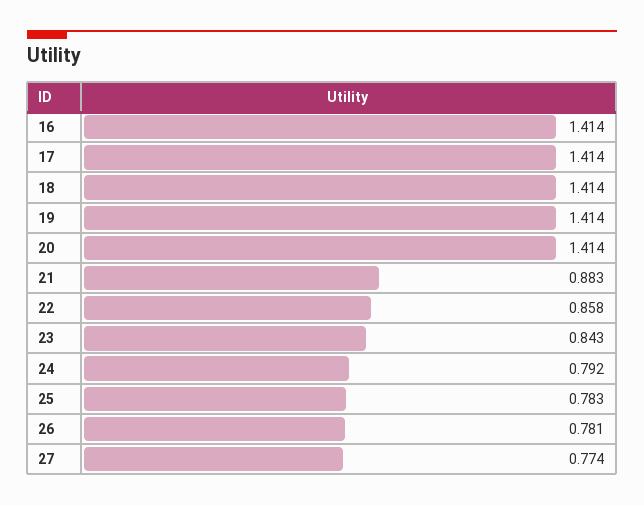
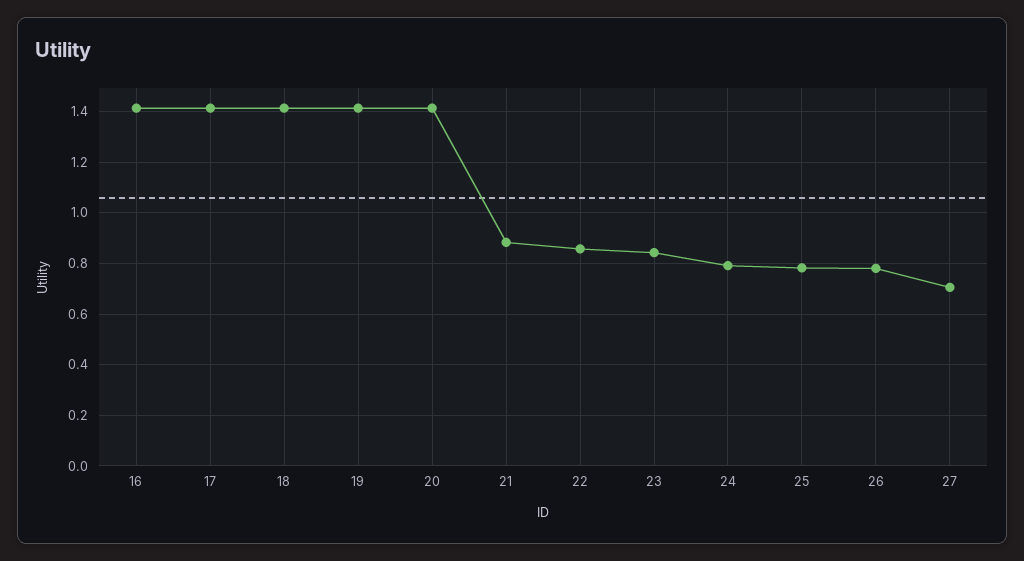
27: 0.774 -> 0.7

